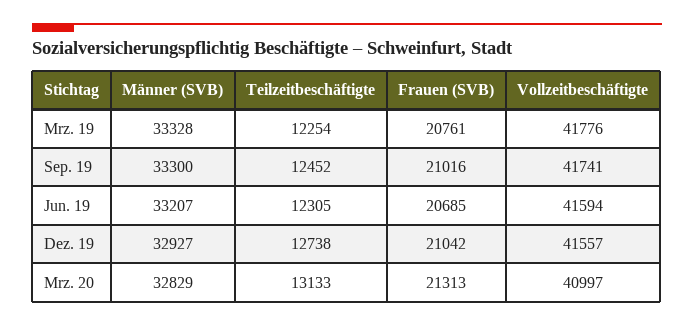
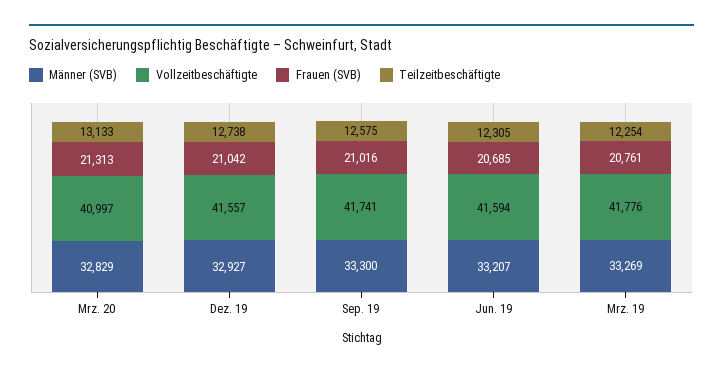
Männer (SVB), Mrz. 19: 33328 -> 33269
Teilzeitbeschäftigte, Sep. 19: 12452 -> 12575

